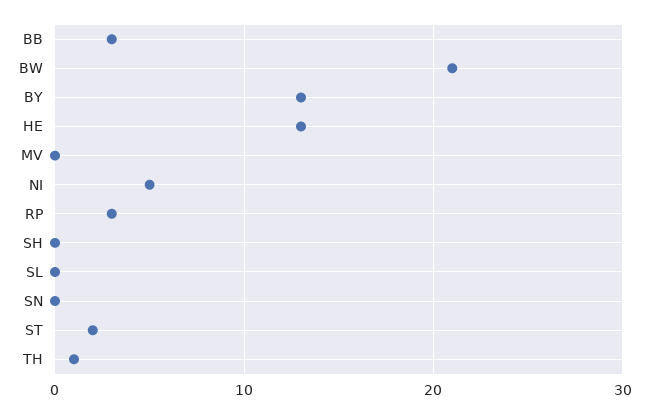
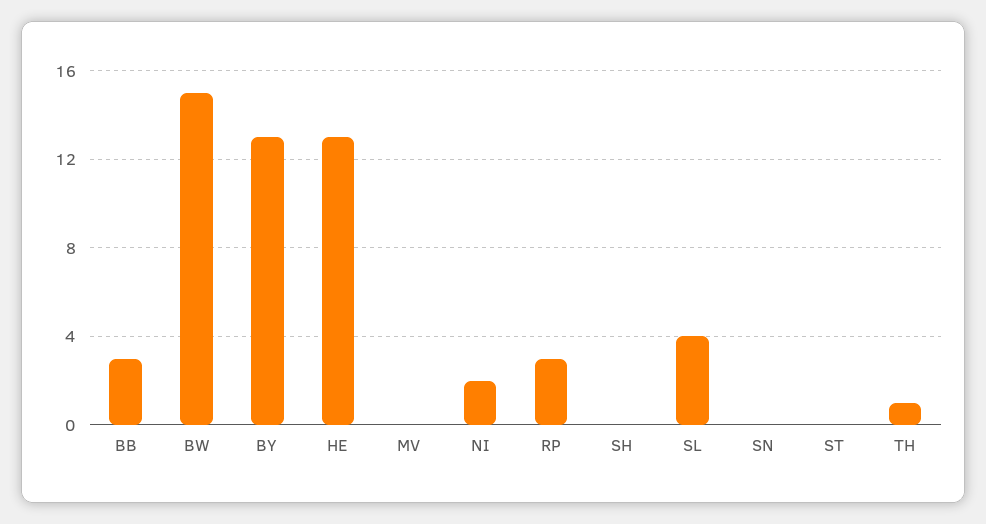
BW: 21 -> 15
NI: 5 -> 2
SL: 0 -> 4
ST: 2 -> 0

